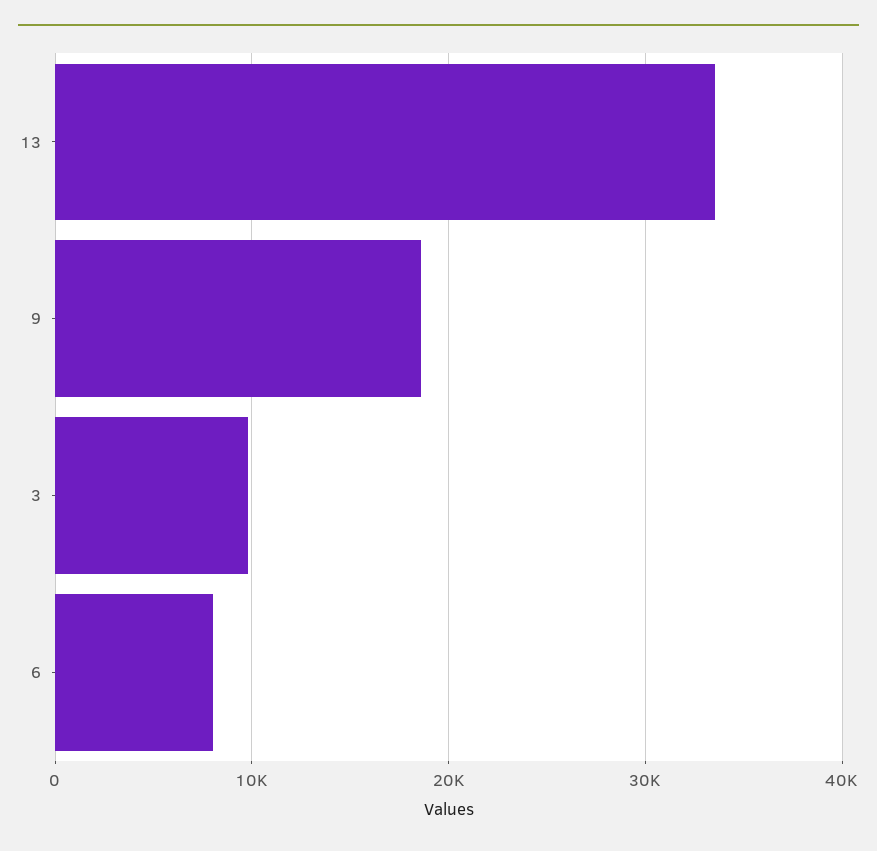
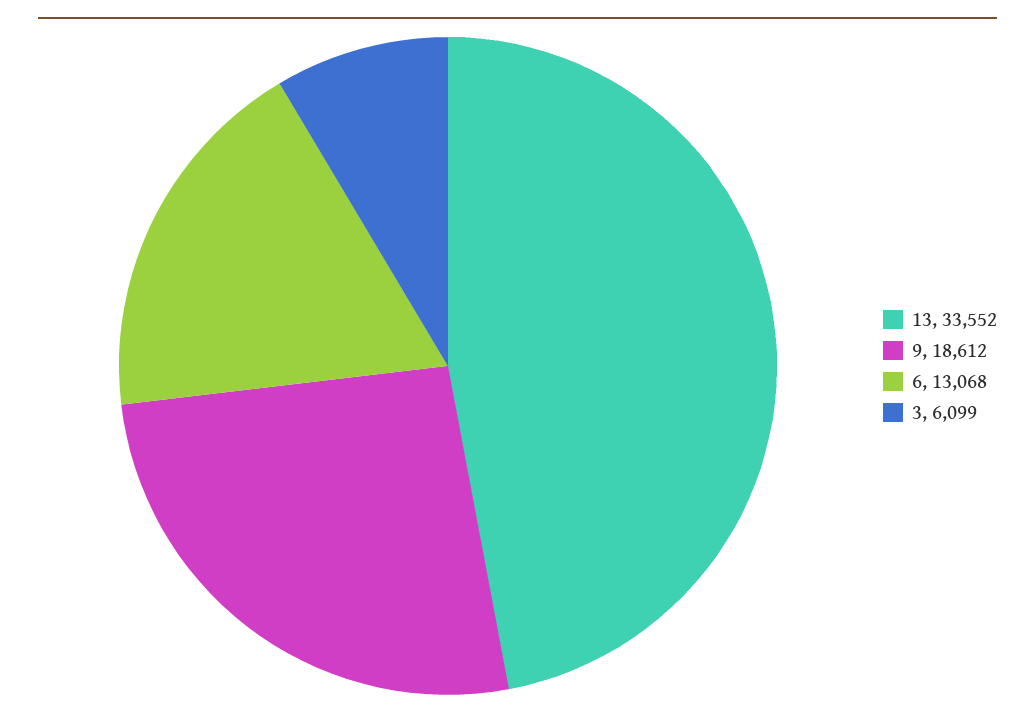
3: 10000 -> 6099
6: 8000 -> 13068

